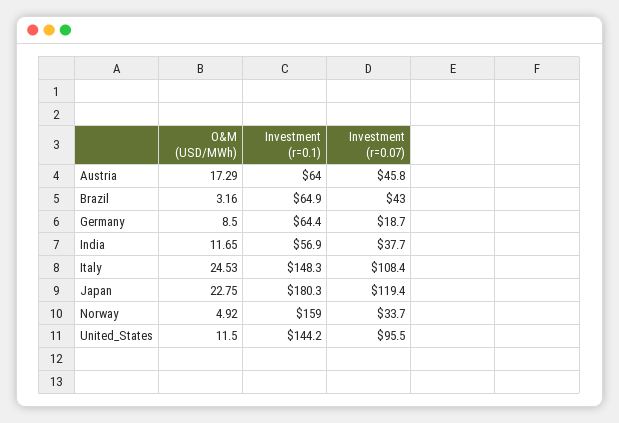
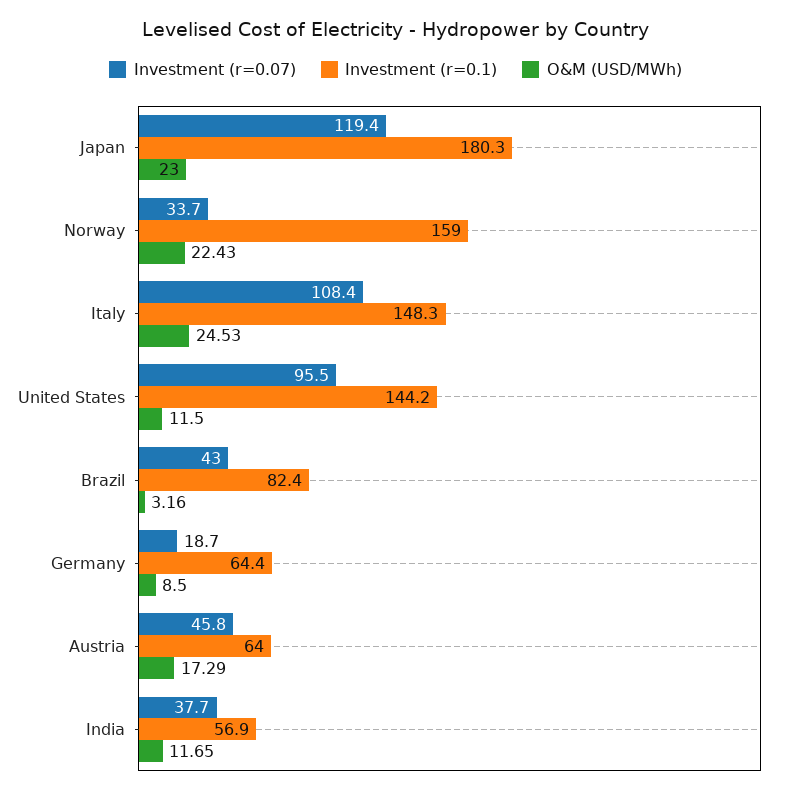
Investment (r=0.1), Brazil: 64.9 -> 82.4
O&M (USD/MWh), Japan: 22.75 -> 23
O&M (USD/MWh), Norway: 4.92 -> 22.43

